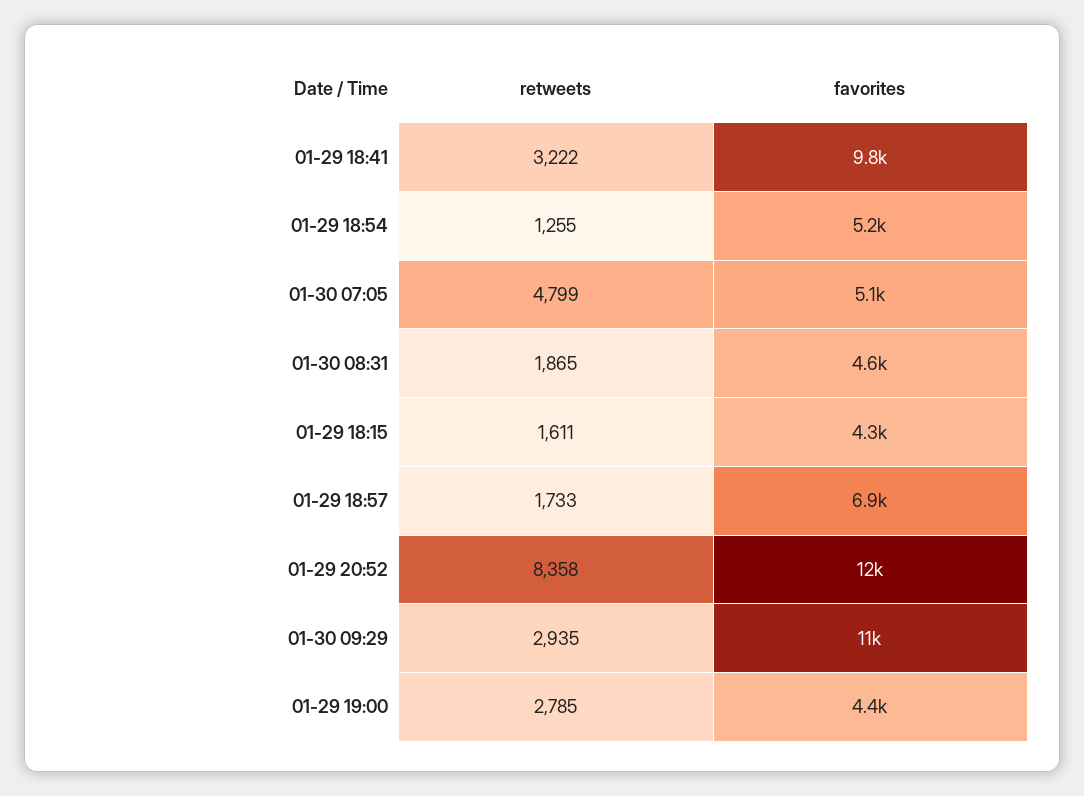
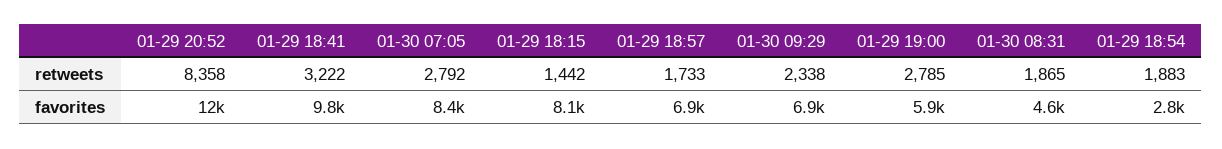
retweets, 01-29 18:54: 1255 -> 1883
favorites, 01-29 18:54: 5200 -> 2800
retweets, 01-30 07:05: 4799 -> 2792
favorites, 01-30 07:05: 5100 -> 8400
retweets, 01-29 18:15: 1611 -> 1442
favorites, 01-29 18:15: 4300 -> 8100
retweets, 01-30 09:29: 2935 -> 2338
favorites, 01-30 09:29: 11000 -> 6900
favorites, 01-29 19:00: 4400 -> 5900

